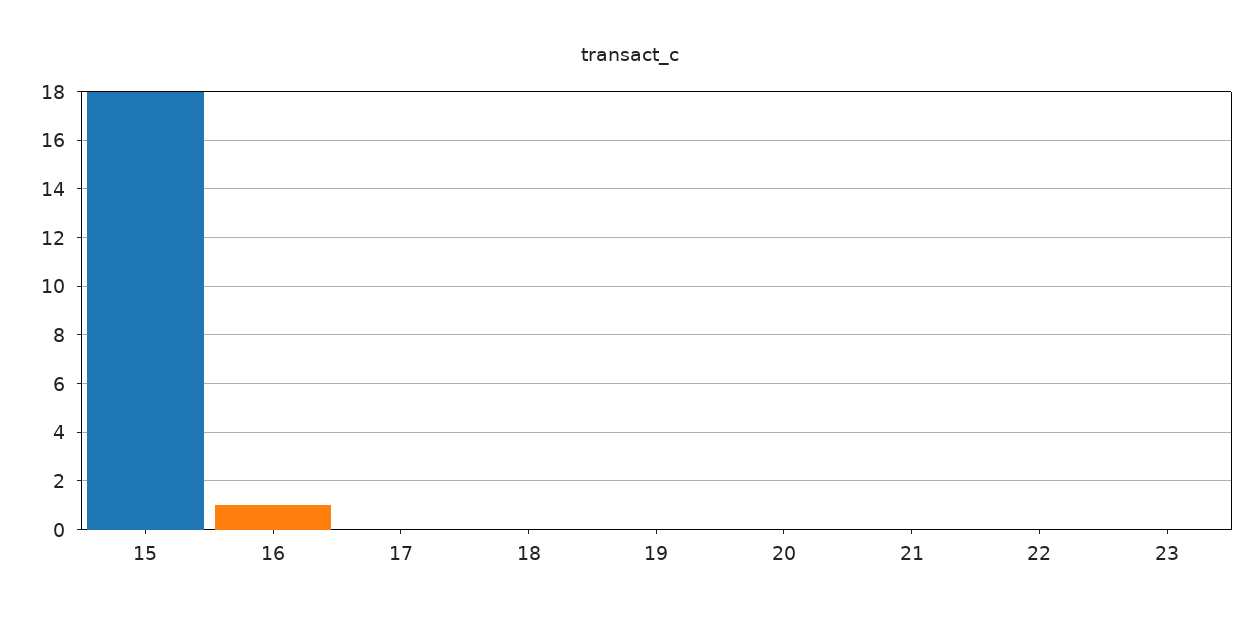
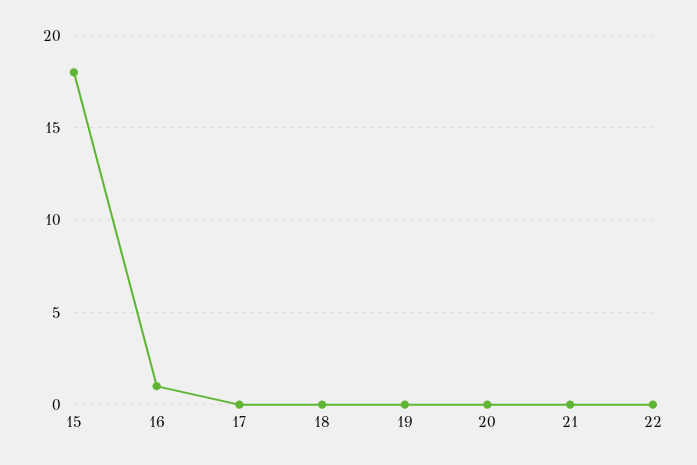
23: 0 -> none

